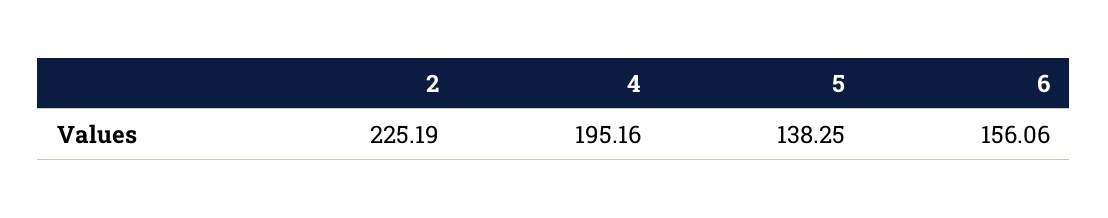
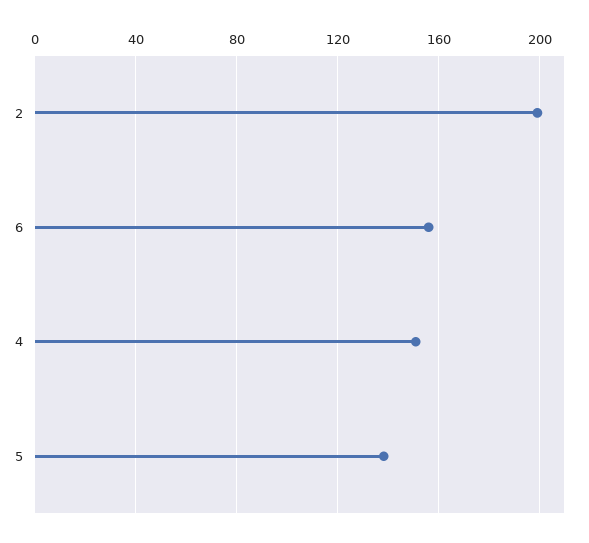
2: 225.19 -> 200
4: 195.16 -> 150

